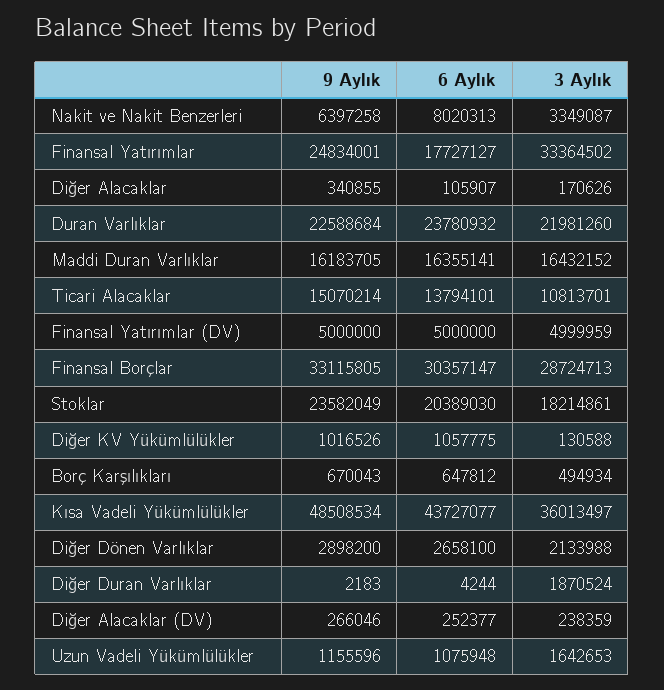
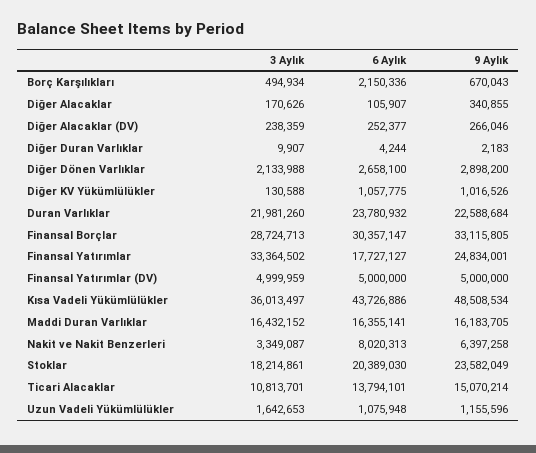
6 Aylık, Borç Karşılıkları: 647812 -> 2150336
6 Aylık, Kısa Vadeli Yükümlülükler: 43727077 -> 43726886
3 Aylık, Diğer Duran Varlıklar: 1870524 -> 9907

